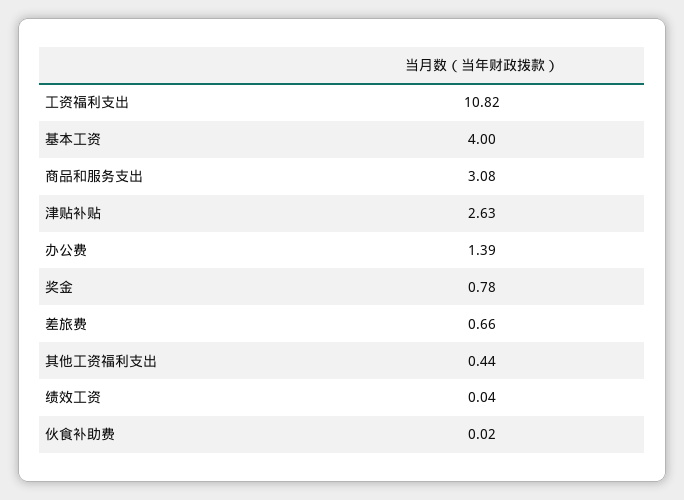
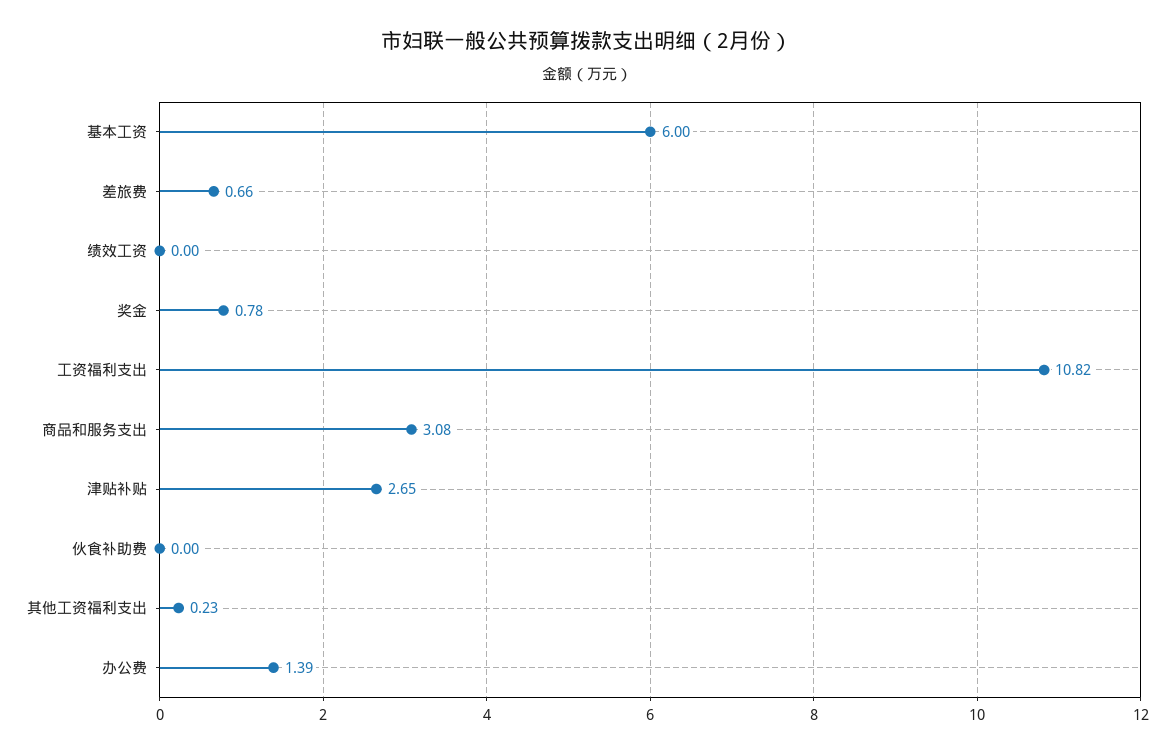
基本工资: 4 -> 6
津贴补贴: 2.63 -> 2.65
其他工资福利支出: 0.44 -> 0.23
绩效工资: 0.04 -> 0
伙食补助费: 0.02 -> 0

